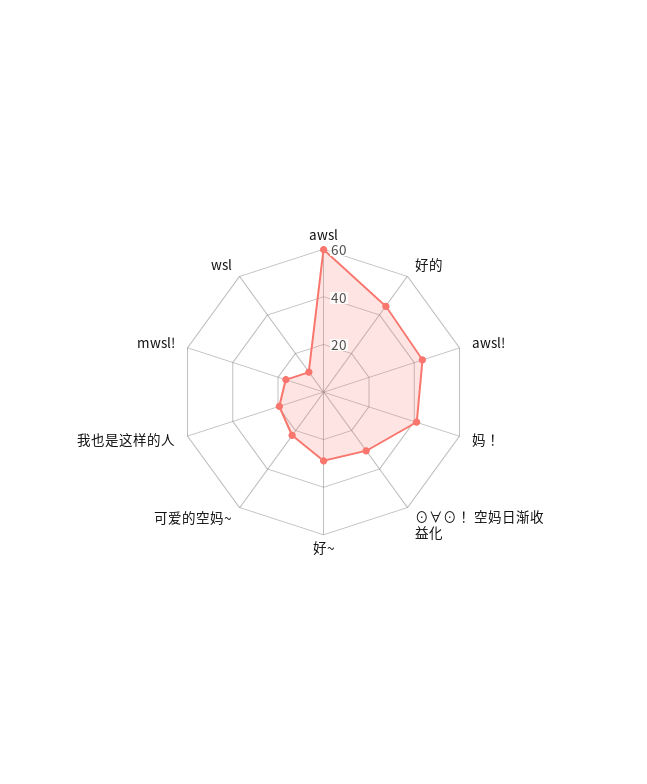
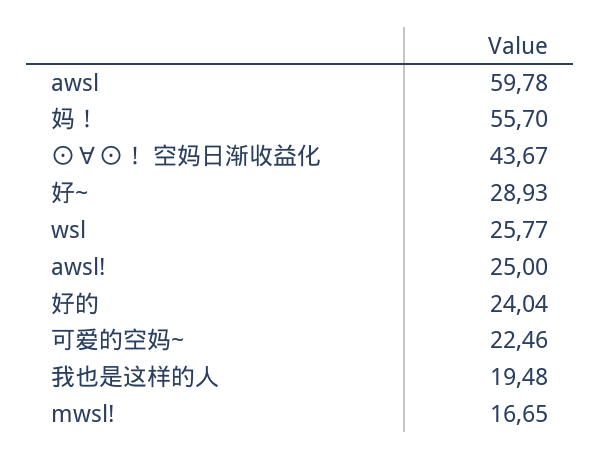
好的: 45 -> 24.04
awsl!: 45 -> 25
妈！: 40 -> 55.7
⊙∀⊙！ 空妈日渐收益化: 30 -> 43.67
wsl: 10 -> 25.77

